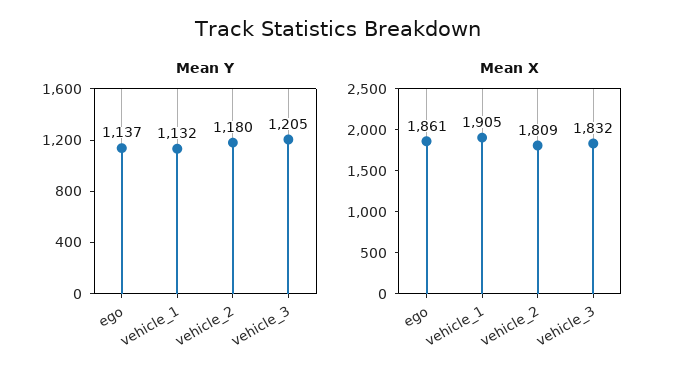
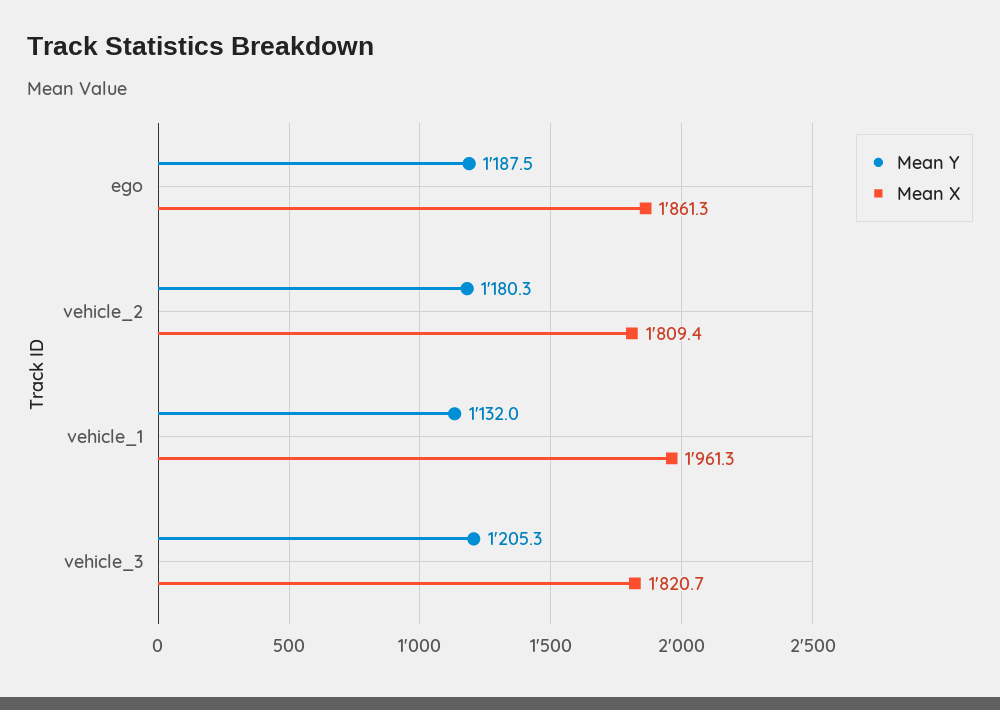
Mean Y, ego: 1137 -> 1187.5
Mean X, vehicle_1: 1905 -> 1961.3
Mean X, vehicle_3: 1832 -> 1820.7

